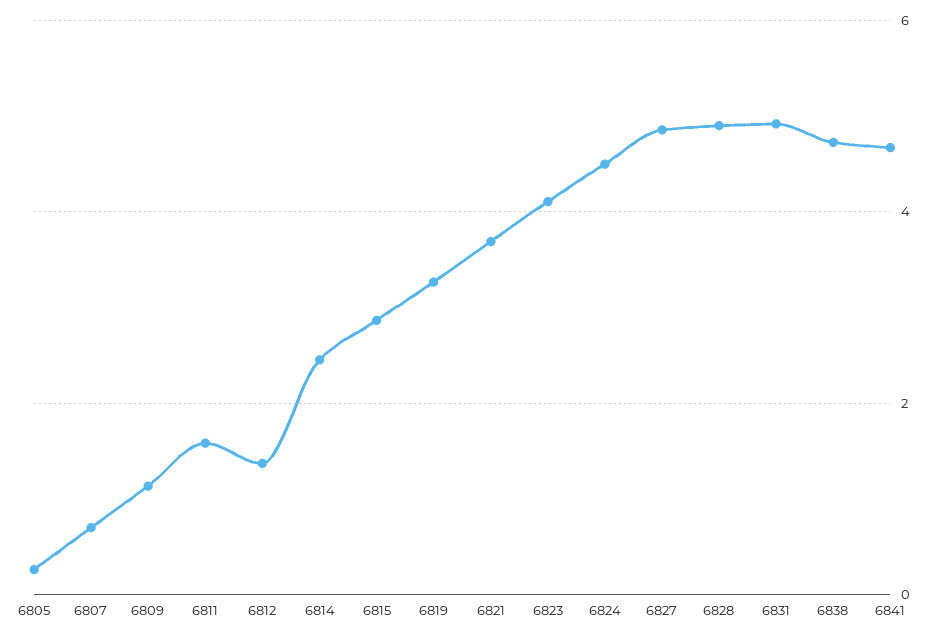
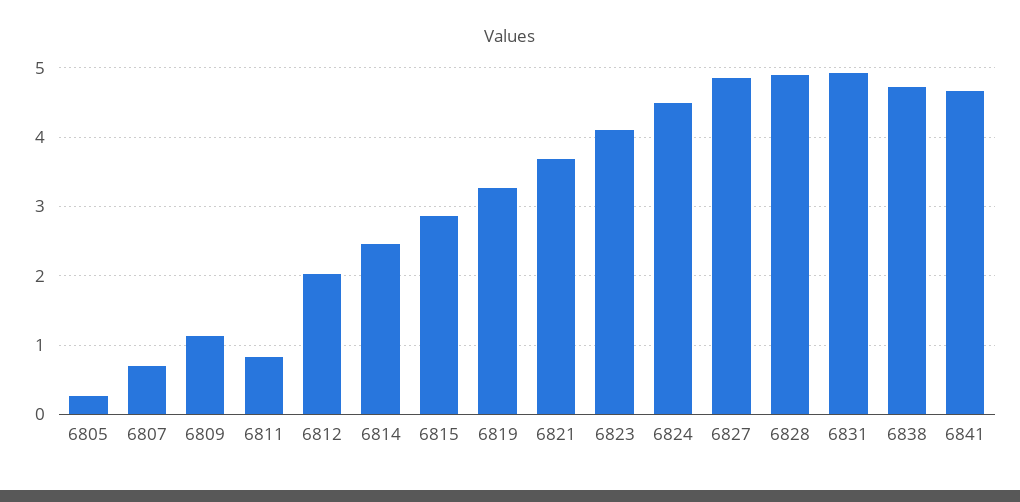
6811: 1.6 -> 0.8
6812: 1.4 -> 2

